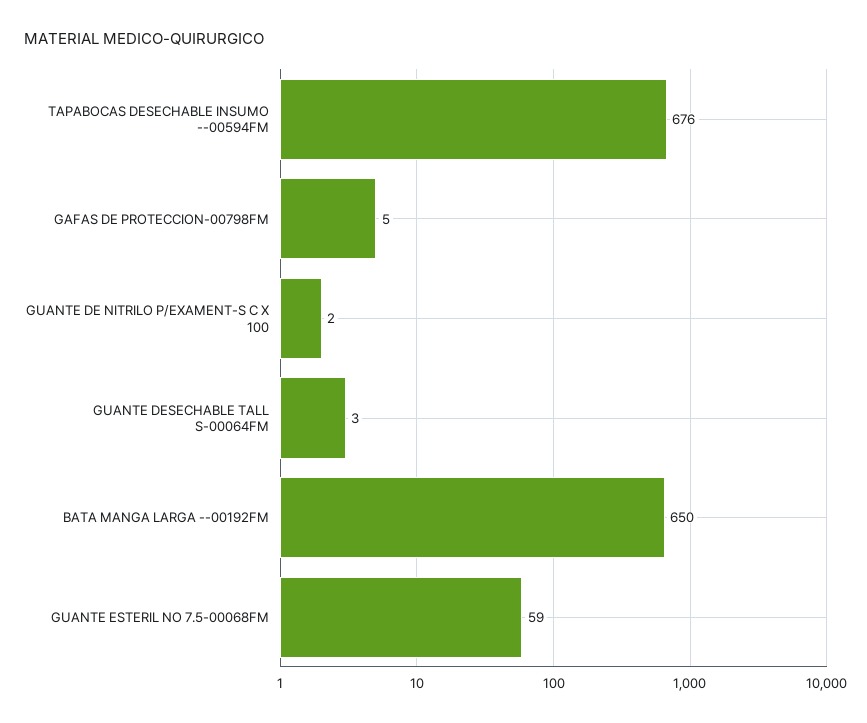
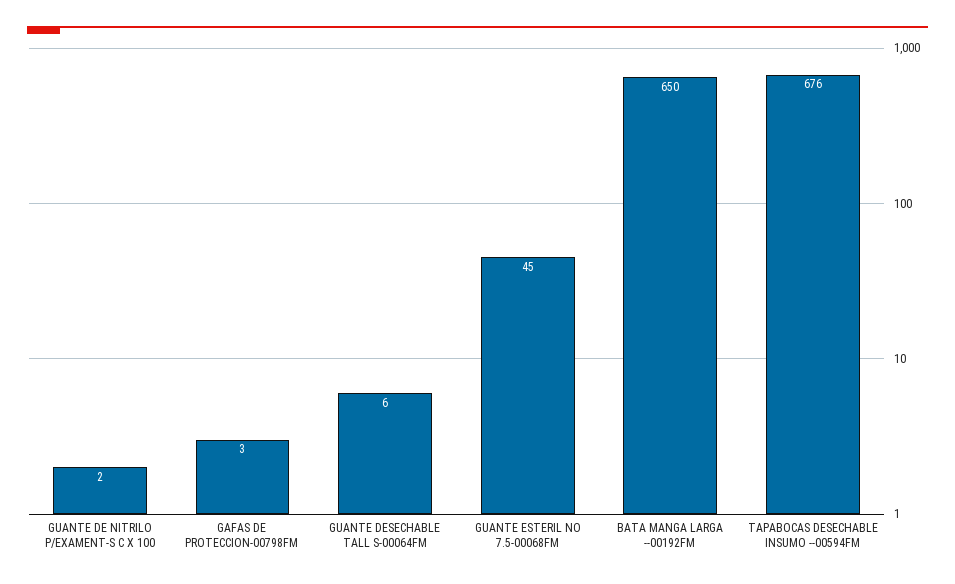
GAFAS DE PROTECCION-00798FM: 5 -> 3
GUANTE DESECHABLE TALL S-00064FM: 3 -> 6
GUANTE ESTERIL NO 7.5-00068FM: 59 -> 45

